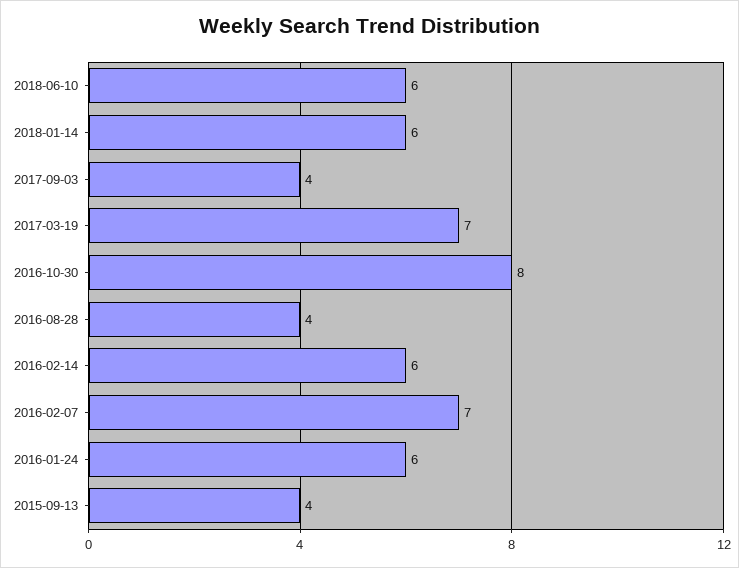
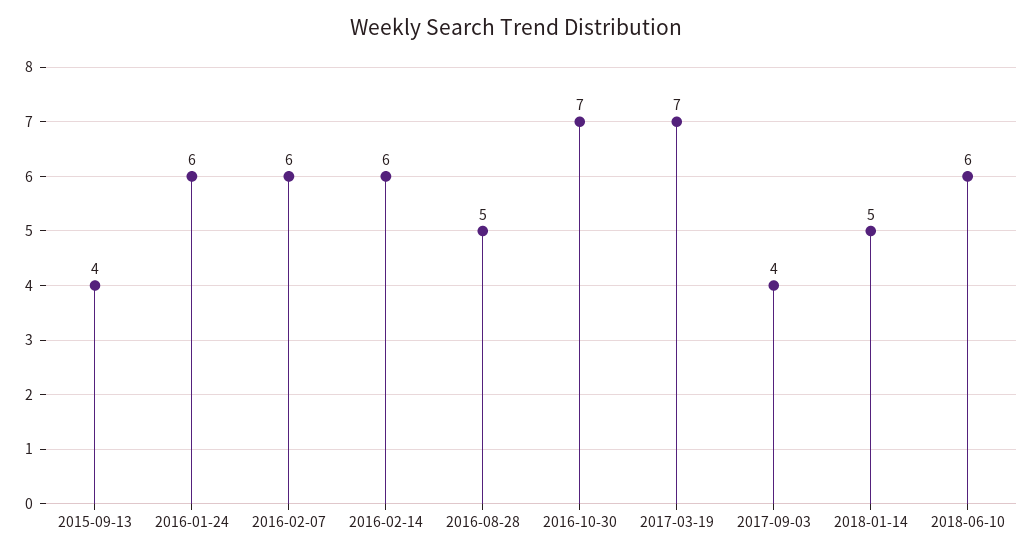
2018-01-14: 6 -> 5
2016-10-30: 8 -> 7
2016-08-28: 4 -> 5
2016-02-07: 7 -> 6

